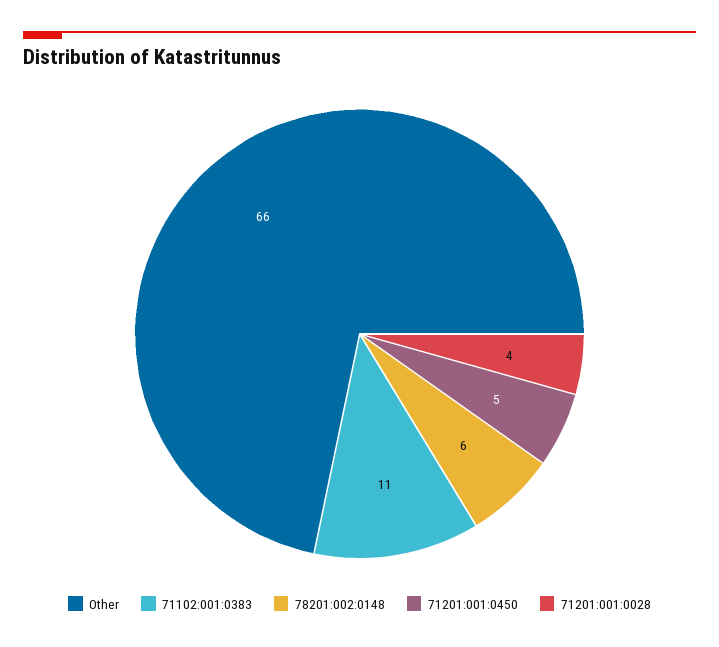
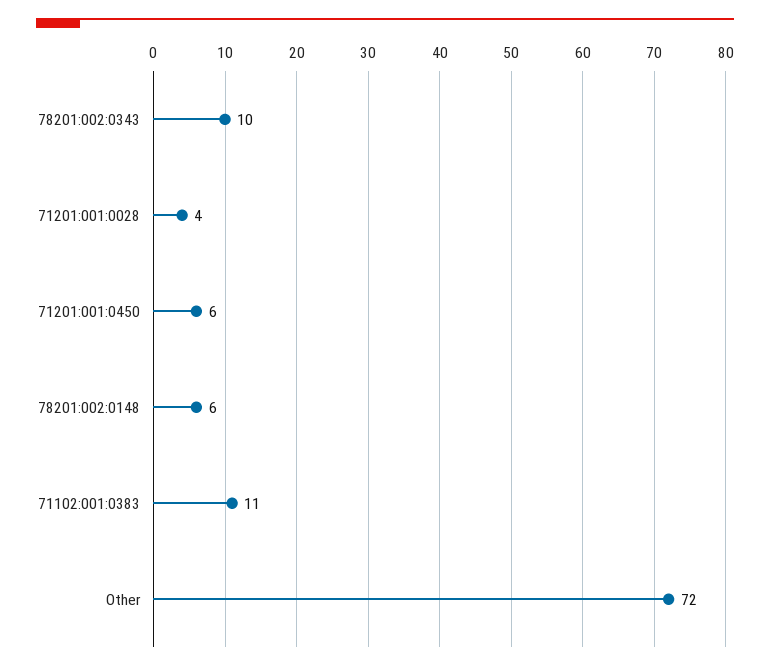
Other: 66 -> 72
71201:001:0450: 5 -> 6
78201:002:0343: none -> 10

